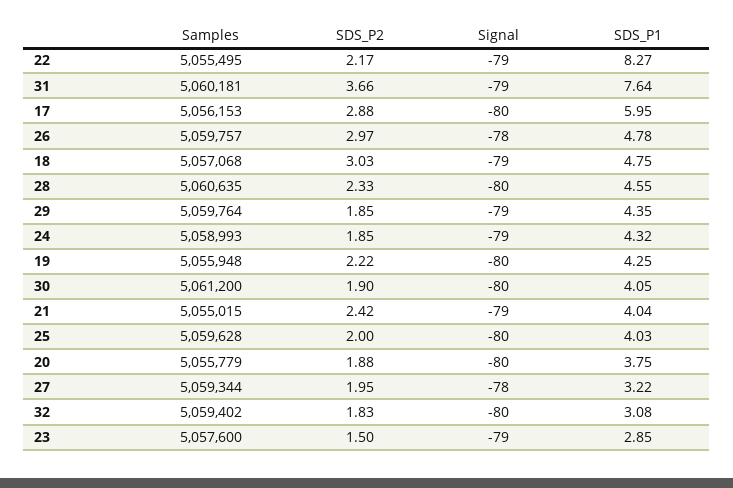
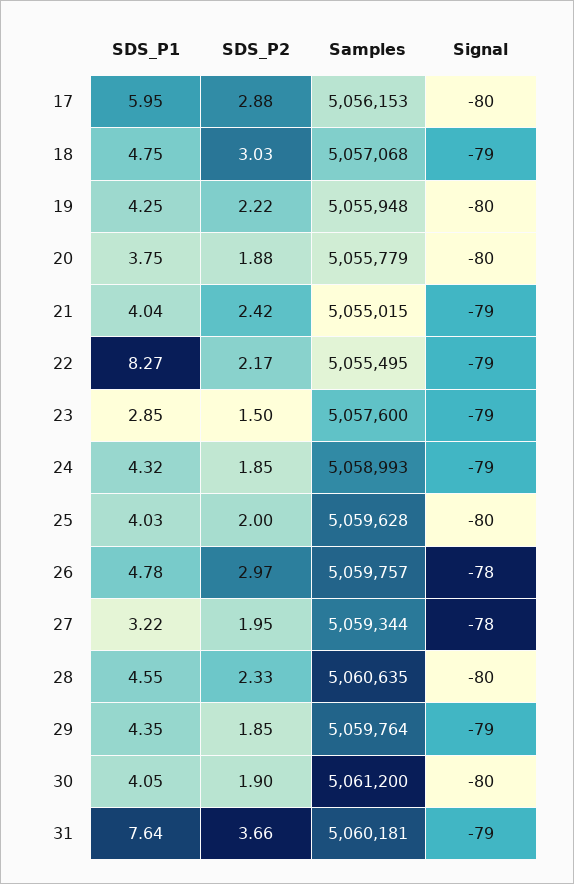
Samples, 32: 5059402 -> none
SDS_P2, 32: 1.83 -> none
Signal, 32: -80 -> none
SDS_P1, 32: 3.08 -> none

